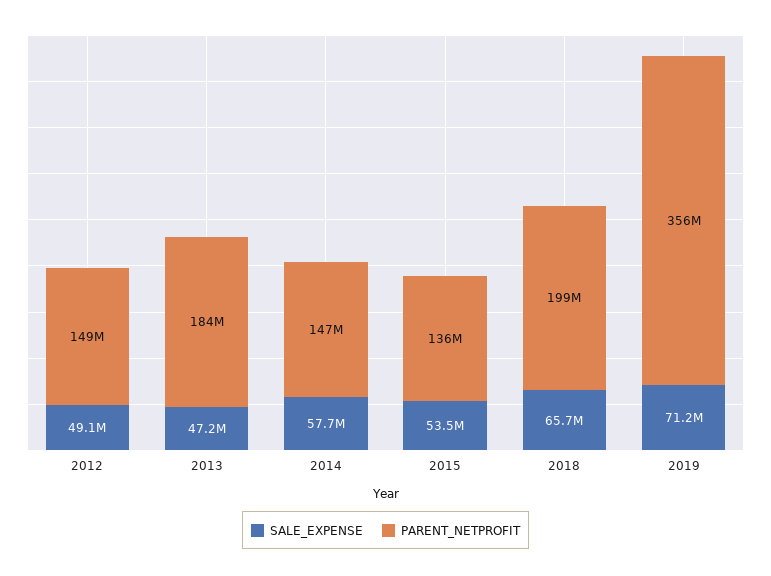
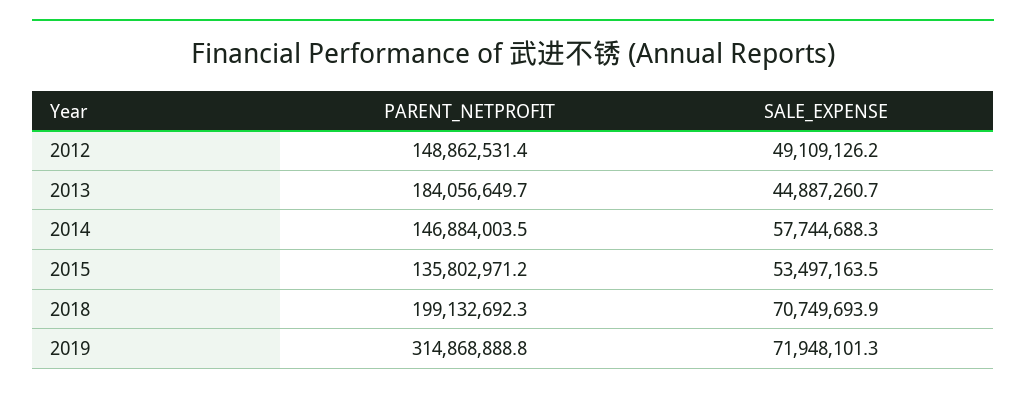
SALE_EXPENSE, 2013: 47200000 -> 44887260.7
SALE_EXPENSE, 2018: 65700000 -> 70749693.9
SALE_EXPENSE, 2019: 71200000 -> 71948101.3
PARENT_NETPROFIT, 2019: 356000000 -> 314868888.8

